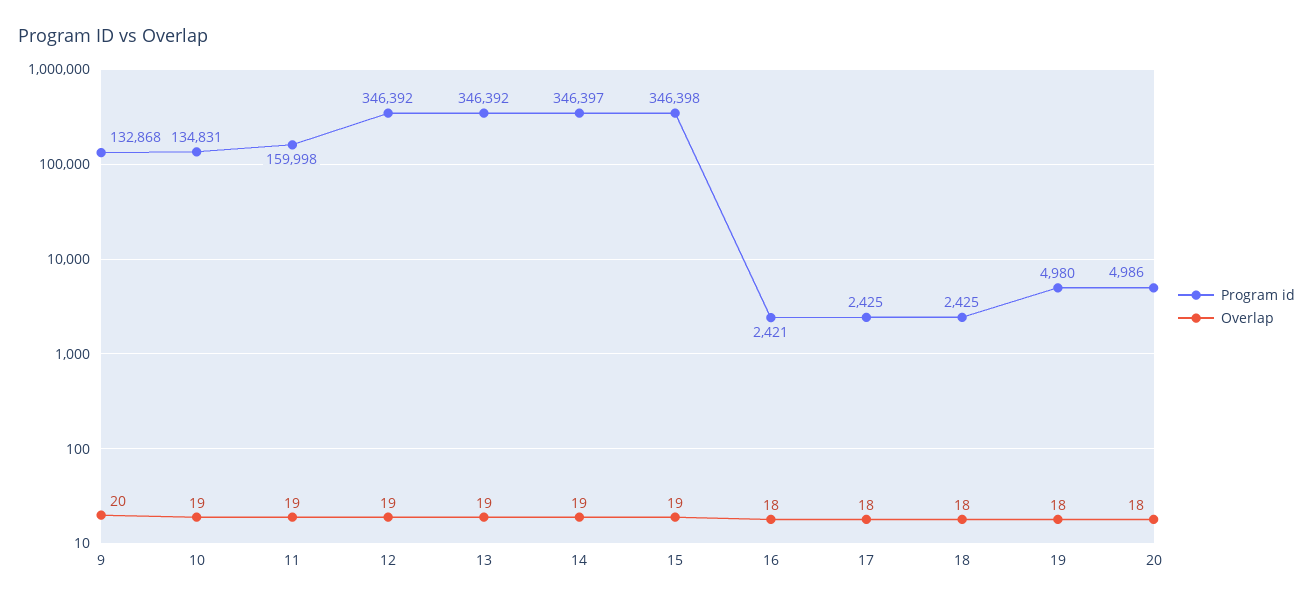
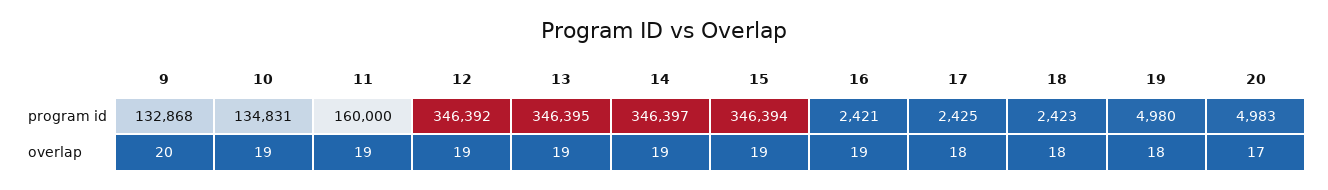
Program id, 11: 159998 -> 160000
Program id, 13: 346392 -> 346395
Program id, 15: 346398 -> 346394
Overlap, 16: 18 -> 19
Program id, 18: 2425 -> 2423
Program id, 20: 4986 -> 4983
Overlap, 20: 18 -> 17

